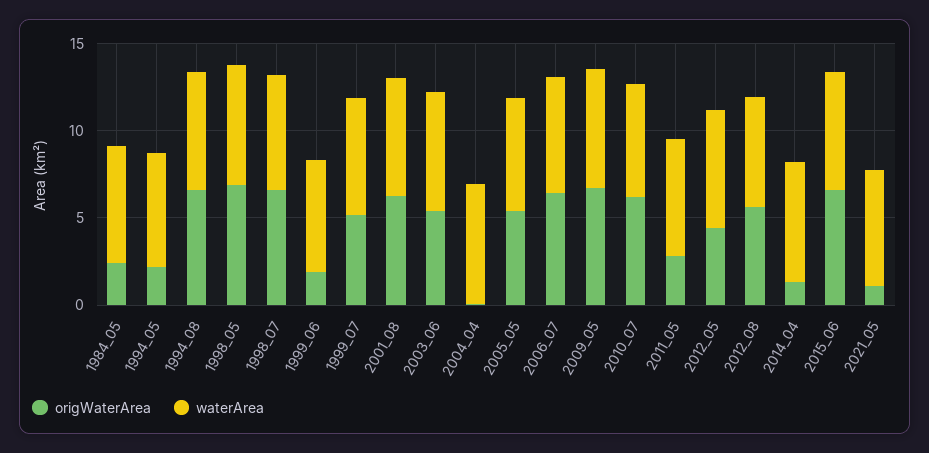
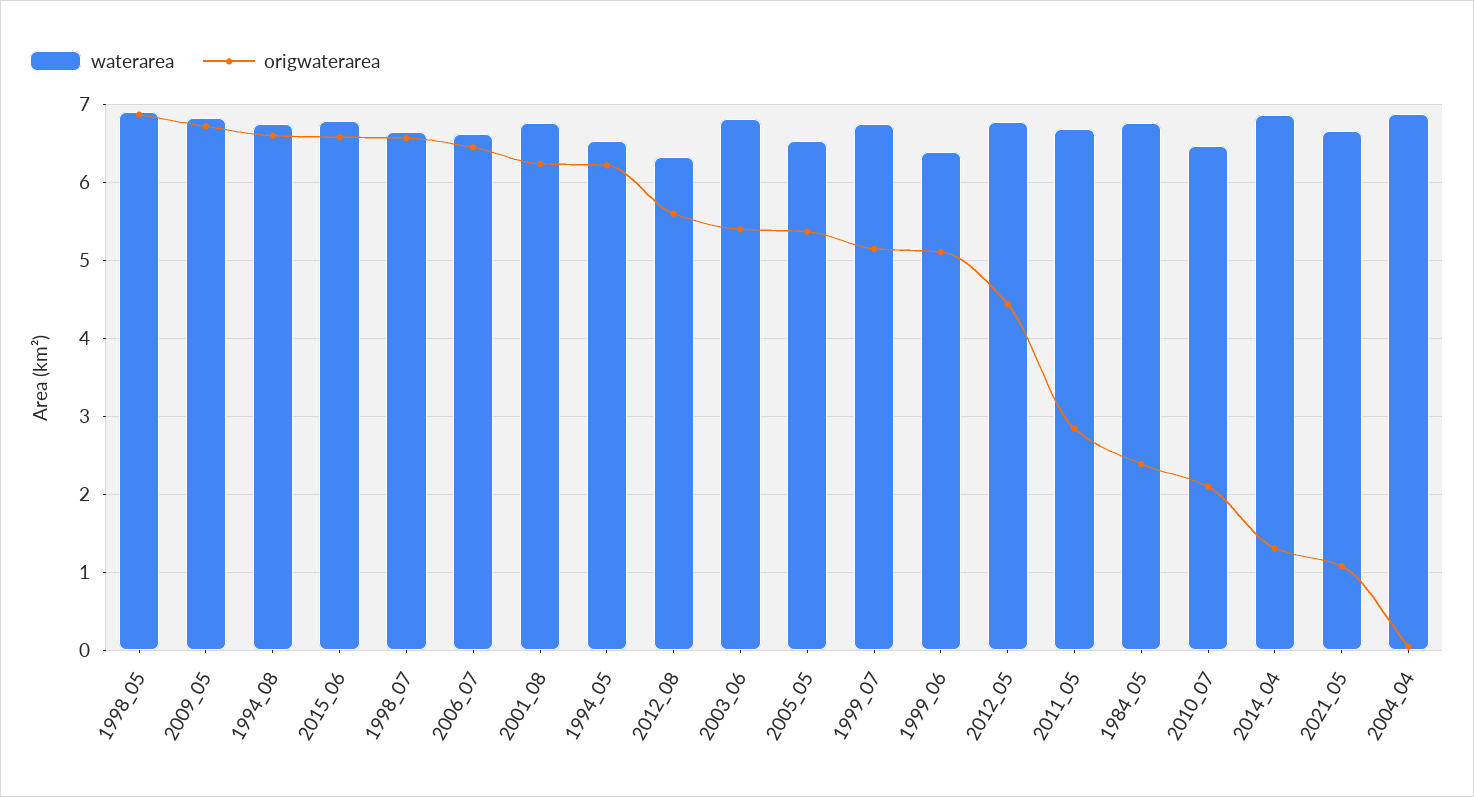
origWaterArea, 1994_05: 2 -> 6.2
origWaterArea, 1999_06: 2 -> 5.1
origWaterArea, 2010_07: 6 -> 2.1

